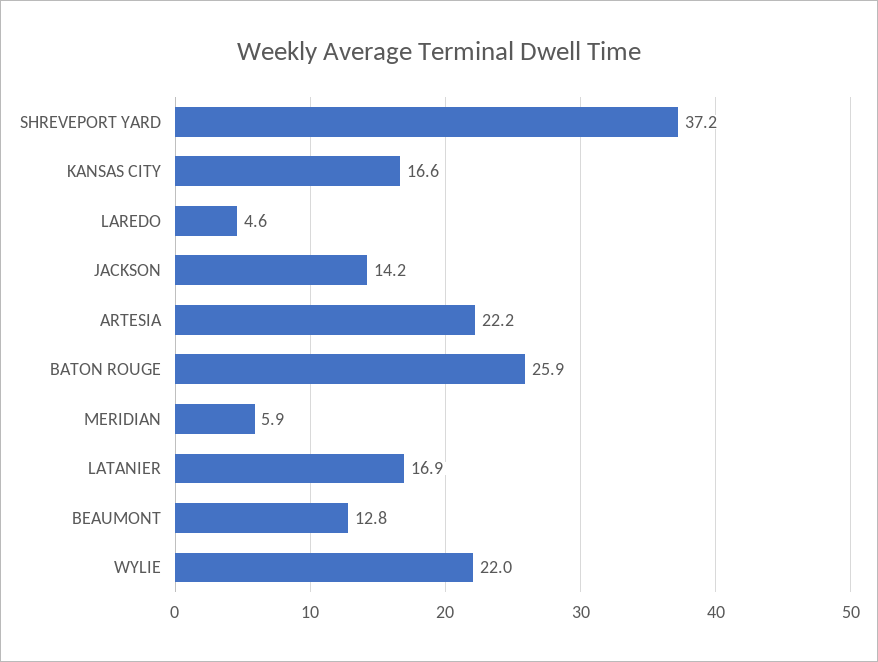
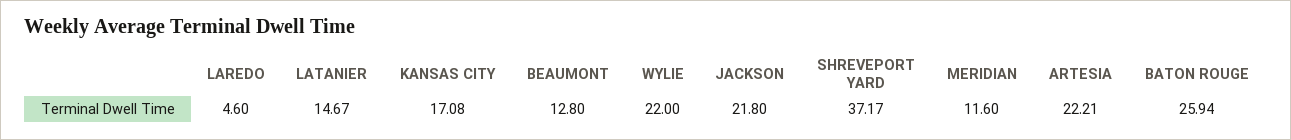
KANSAS CITY: 16.6 -> 17.08
JACKSON: 14.2 -> 21.8
MERIDIAN: 5.9 -> 11.6
LATANIER: 16.9 -> 14.67

